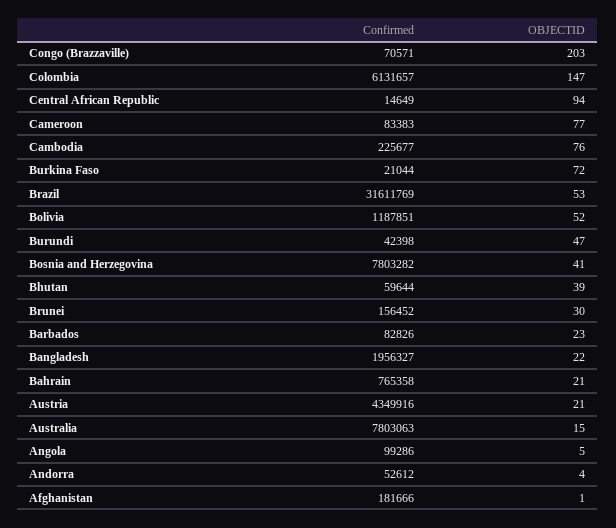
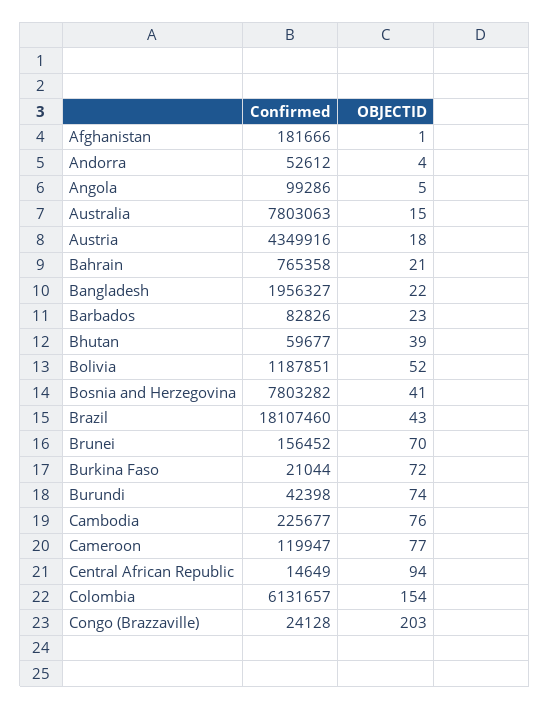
Confirmed, Congo (Brazzaville): 70571 -> 24128
OBJECTID, Colombia: 147 -> 154
Confirmed, Cameroon: 83383 -> 119947
Confirmed, Brazil: 31611769 -> 18107460
OBJECTID, Brazil: 53 -> 43
OBJECTID, Burundi: 47 -> 74
Confirmed, Bhutan: 59644 -> 59677
OBJECTID, Brunei: 30 -> 70
OBJECTID, Austria: 21 -> 18

